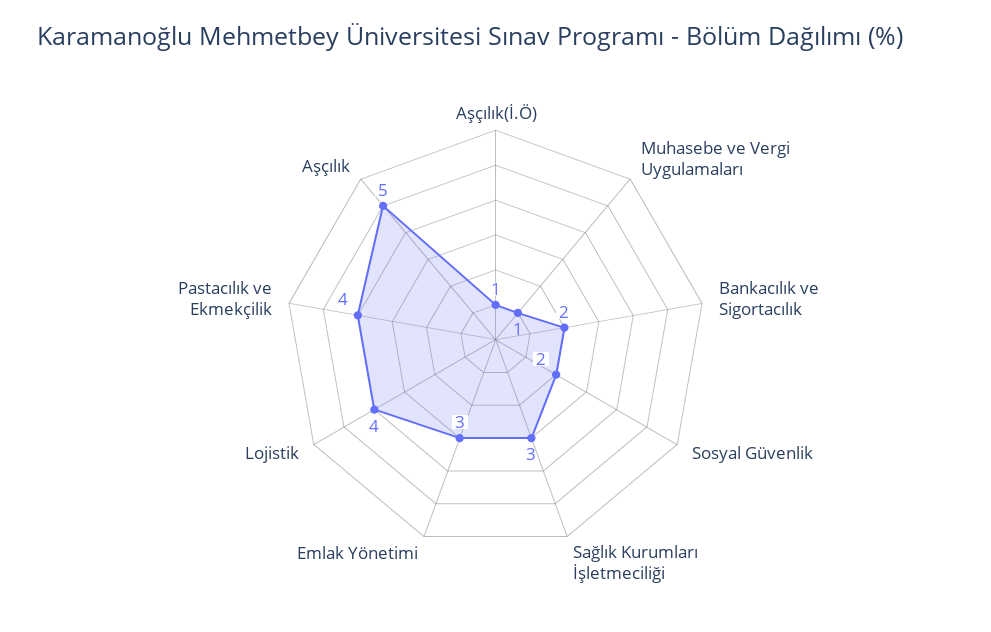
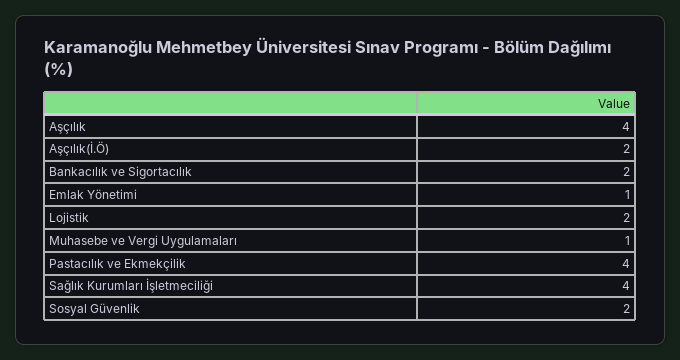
Aşçılık(İ.Ö): 1 -> 2
Sağlık Kurumları İşletmeciliği: 3 -> 4
Emlak Yönetimi: 3 -> 1
Lojistik: 4 -> 2
Aşçılık: 5 -> 4

